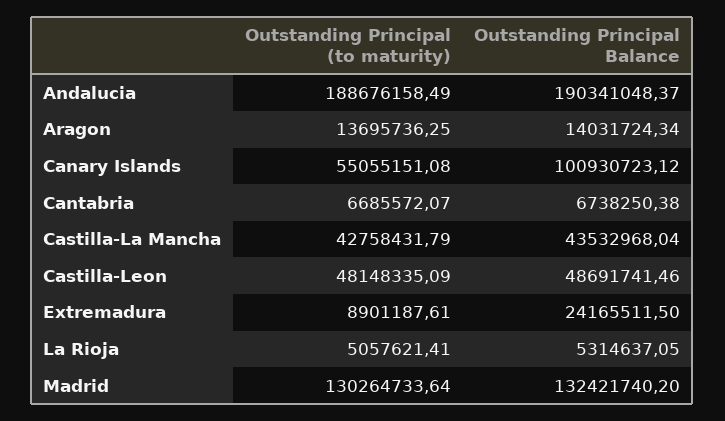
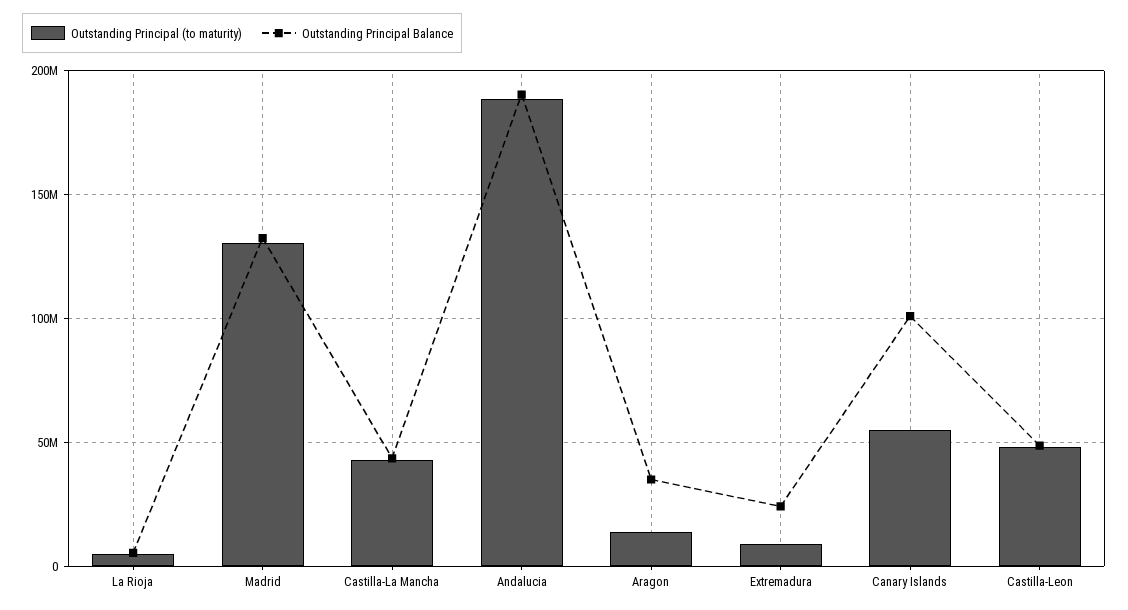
Outstanding Principal Balance, Aragon: 14031724.34 -> 35000000
Outstanding Principal (to maturity), Cantabria: 6685572.07 -> none
Outstanding Principal Balance, Cantabria: 6738250.38 -> none

